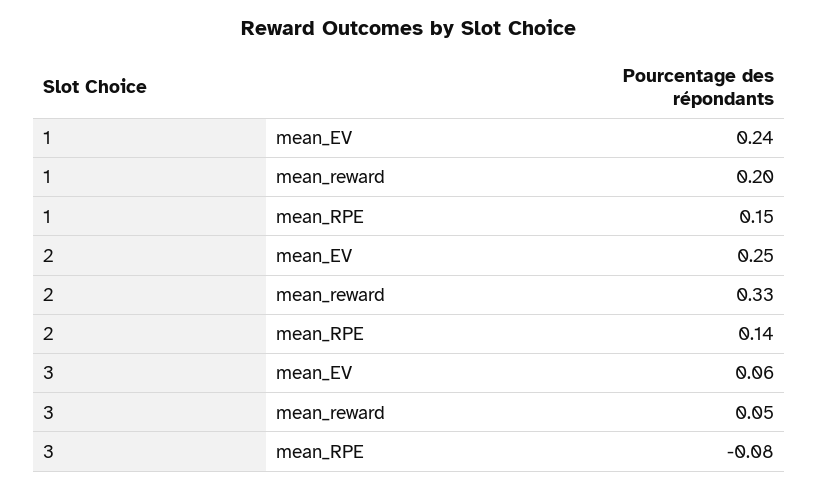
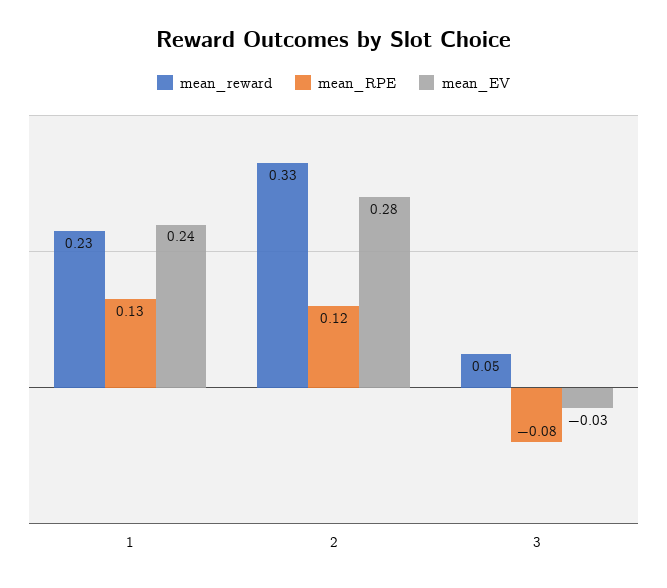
mean_reward, 1: 0.2 -> 0.23
mean_RPE, 1: 0.15 -> 0.13
mean_EV, 2: 0.25 -> 0.28
mean_RPE, 2: 0.14 -> 0.12
mean_EV, 3: 0.06 -> -0.03

